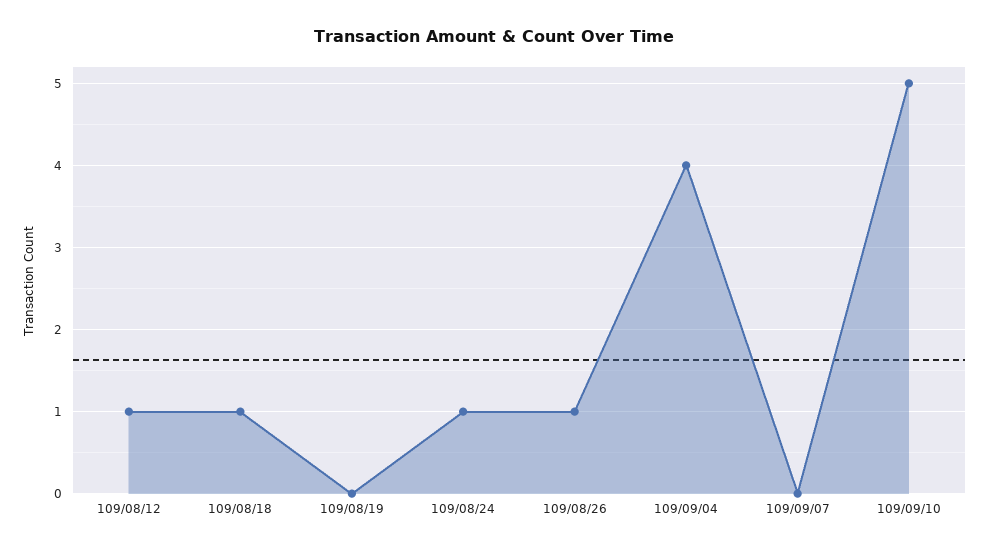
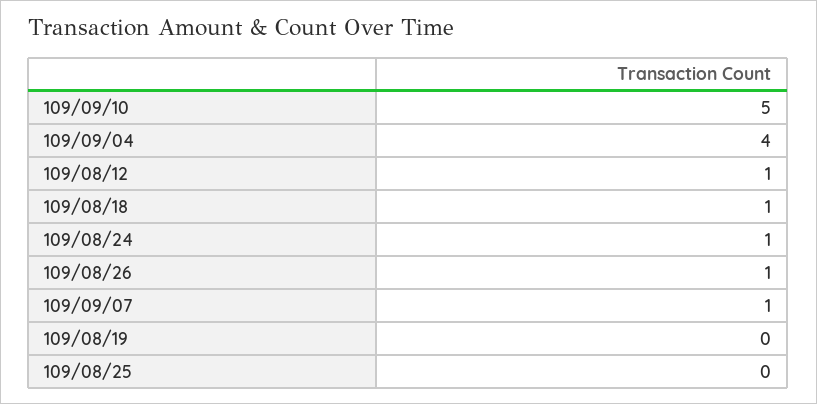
109/09/07: 0 -> 1
109/08/25: none -> 0

